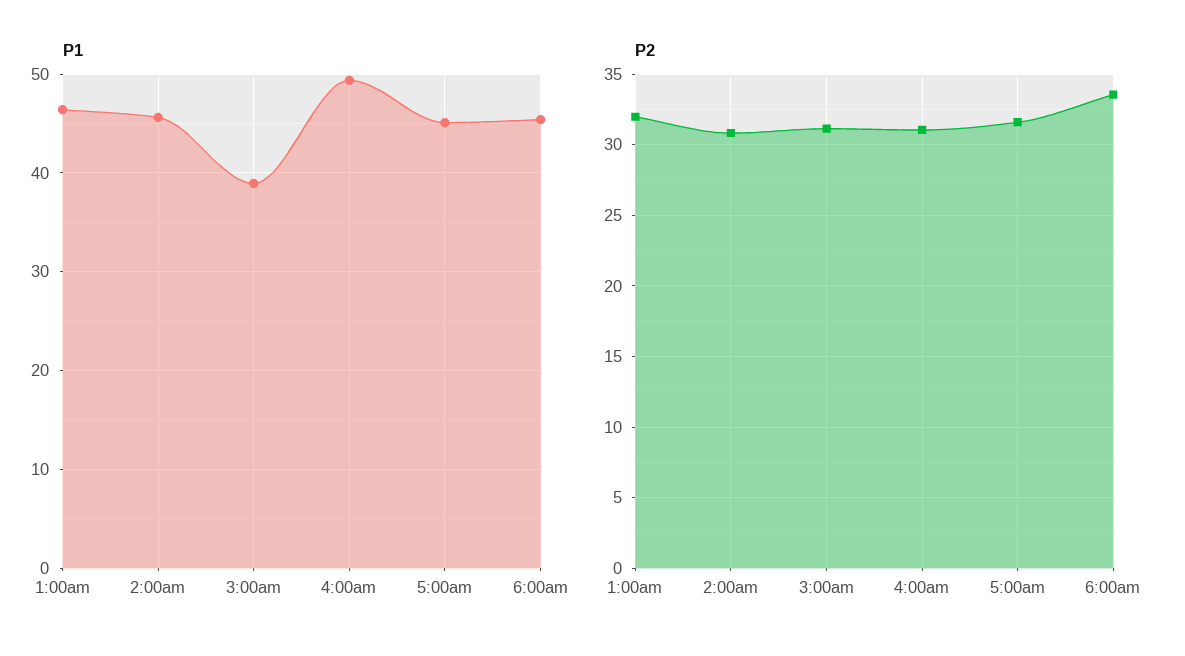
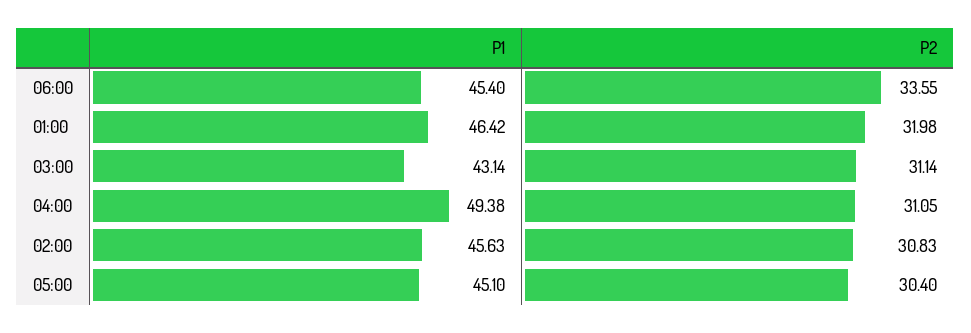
P1, 3:00am: 39 -> 43.14
P2, 5:00am: 31.5 -> 30.4

